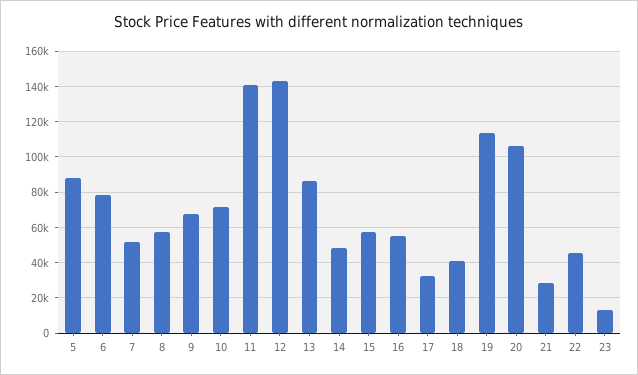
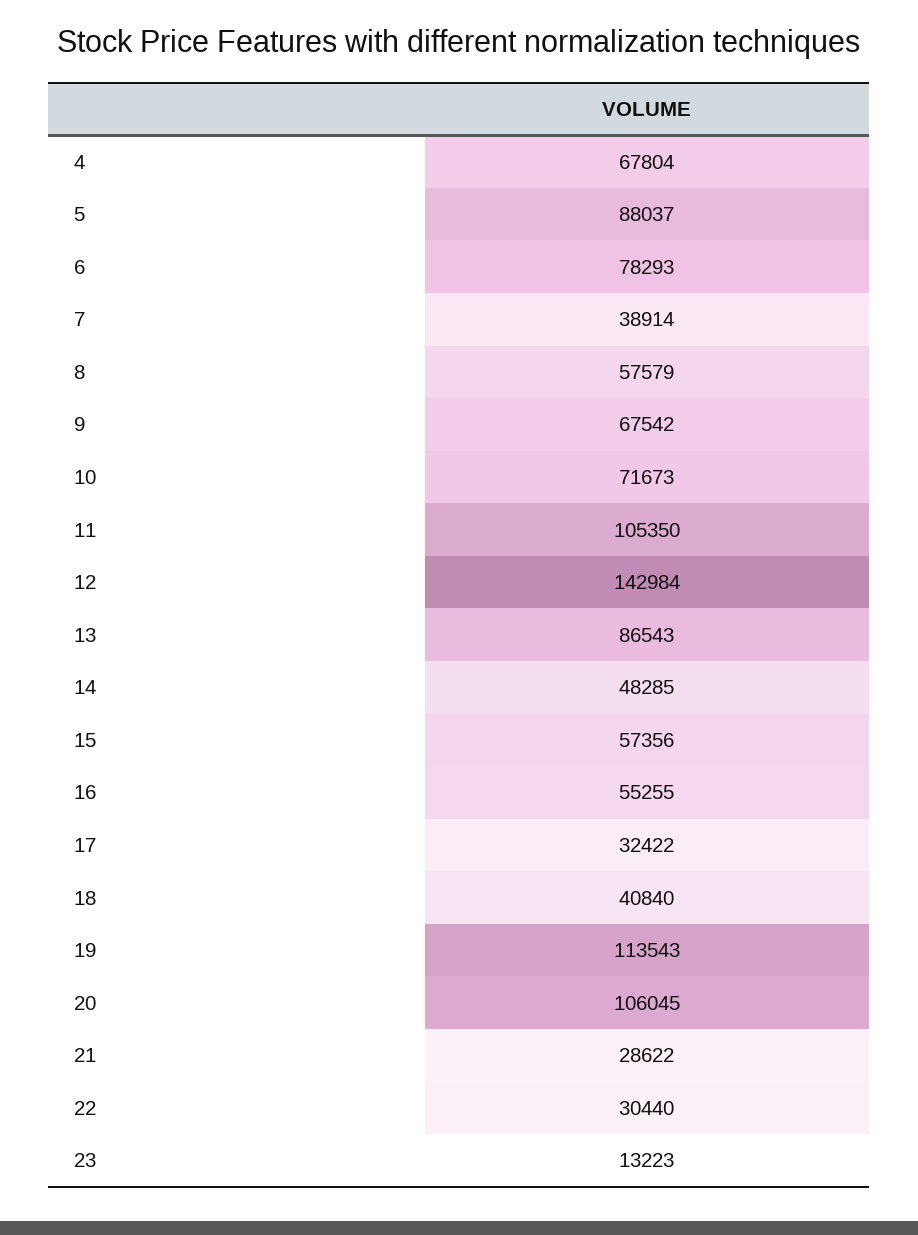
7: 50000 -> 38914
11: 140000 -> 105350
22: 45000 -> 30440
4: none -> 67804

